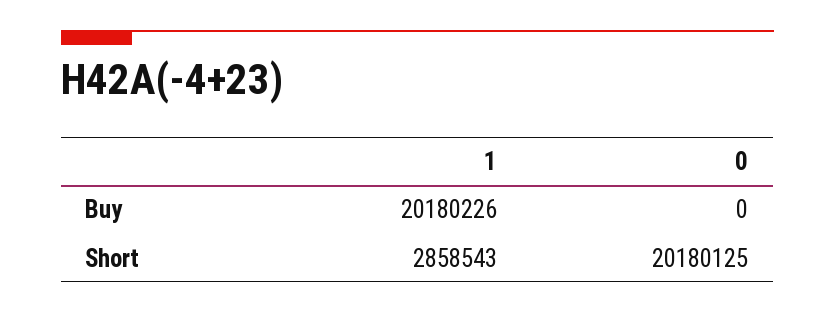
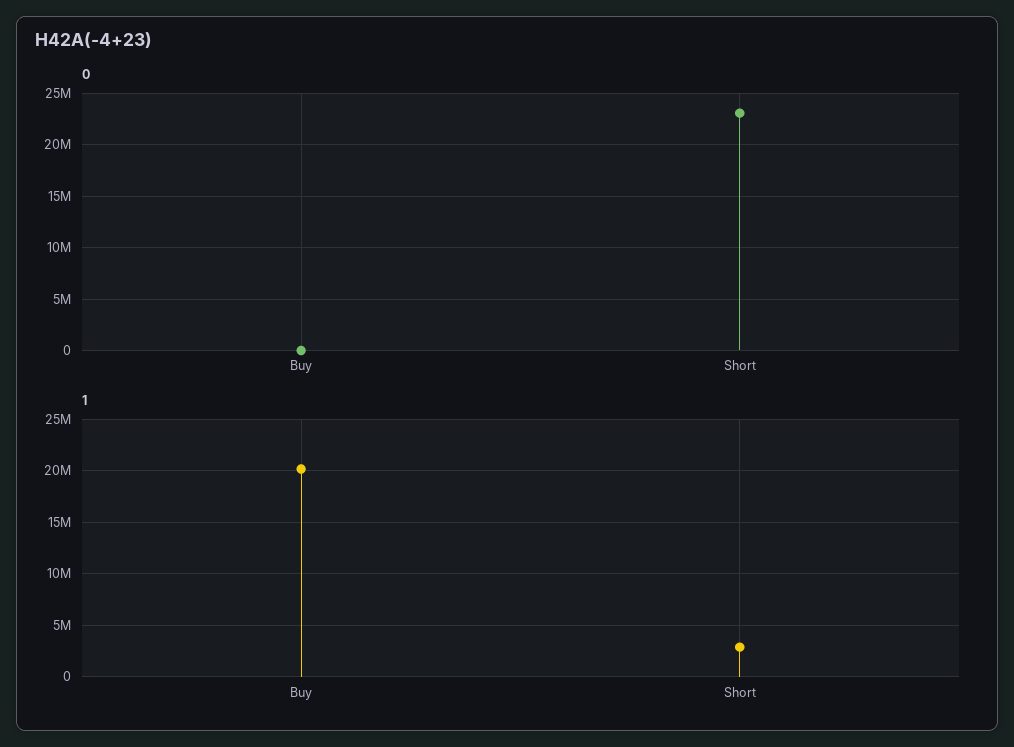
0, Short: 20180125 -> 23000000

